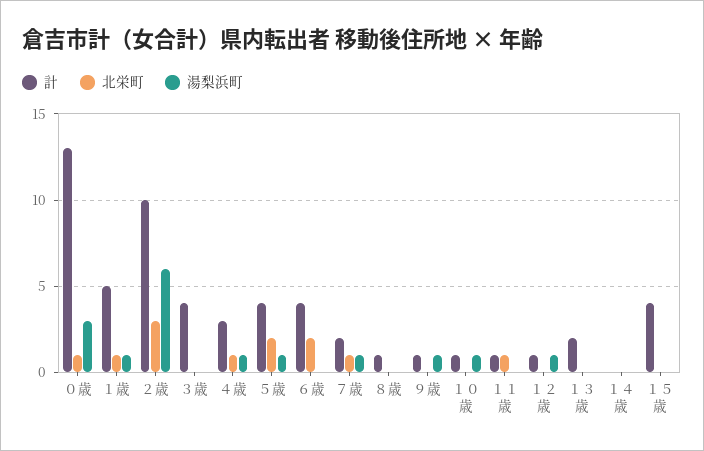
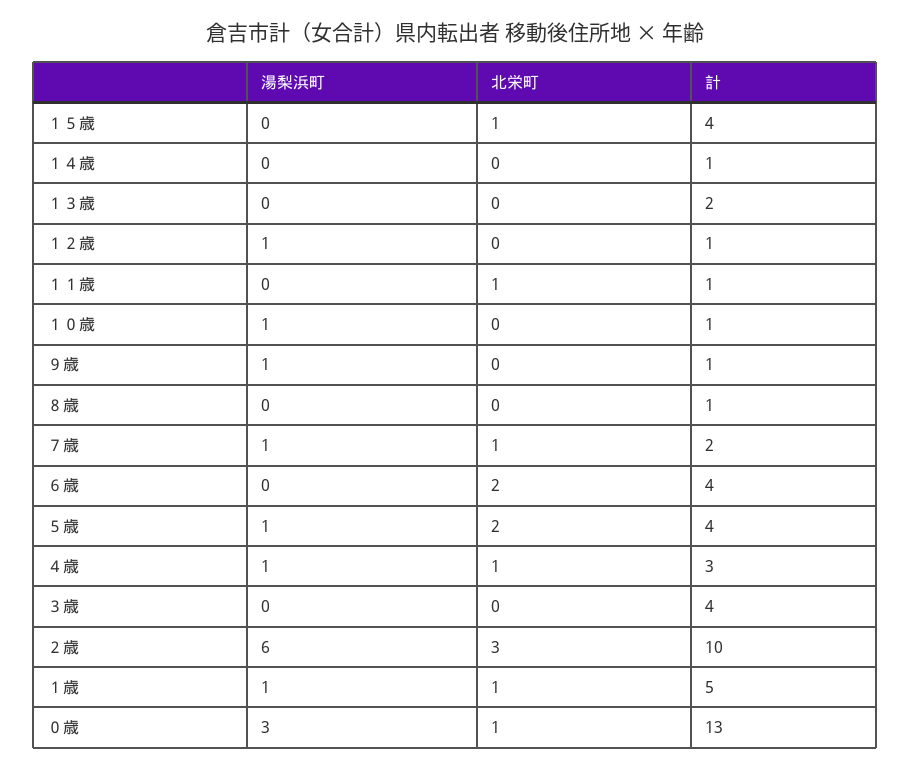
計, １４歳: 0 -> 1
北栄町, １５歳: 0 -> 1

